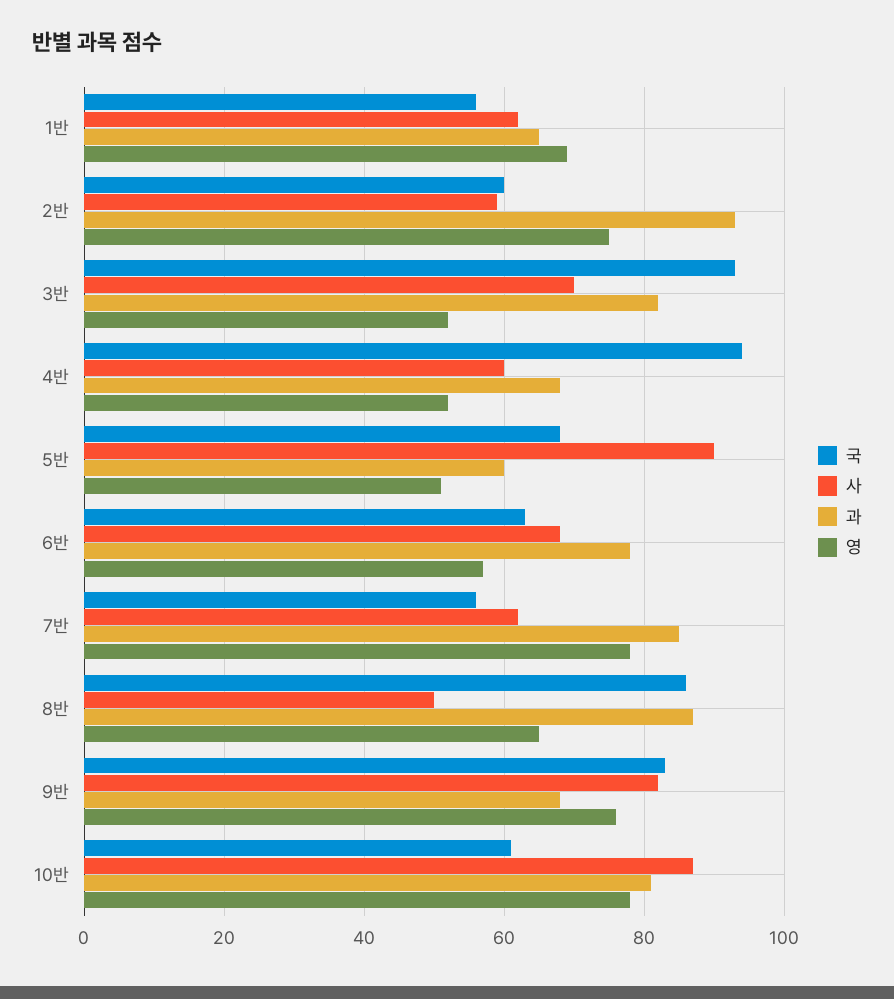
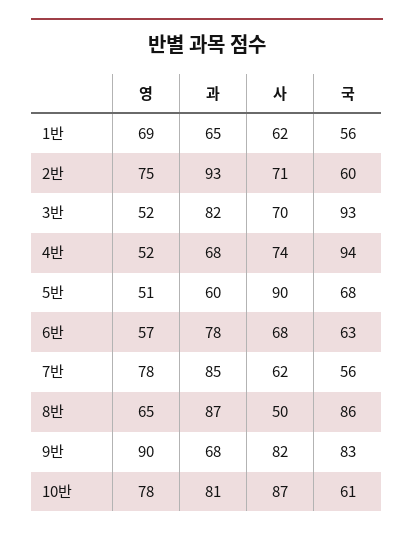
사, 2반: 60 -> 71
사, 4반: 60 -> 74
영, 9반: 75 -> 90

